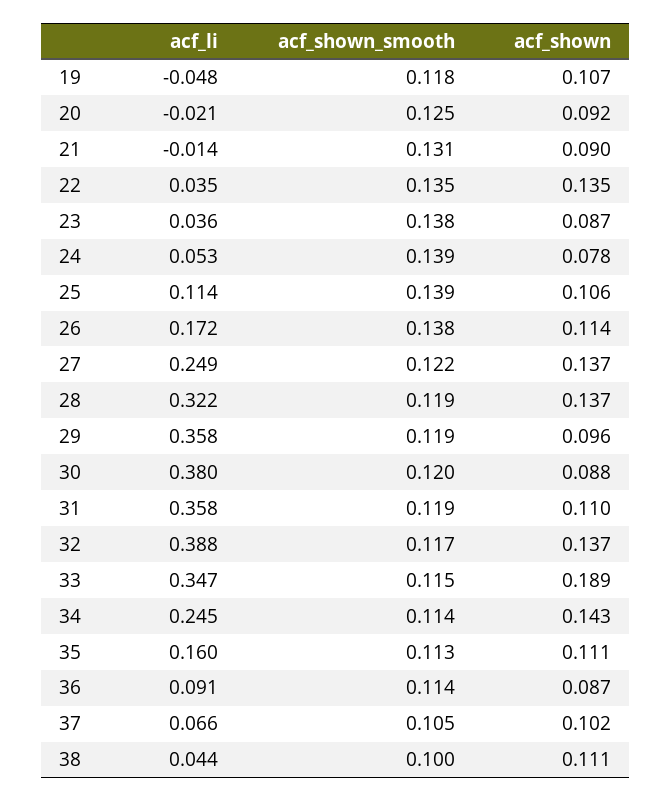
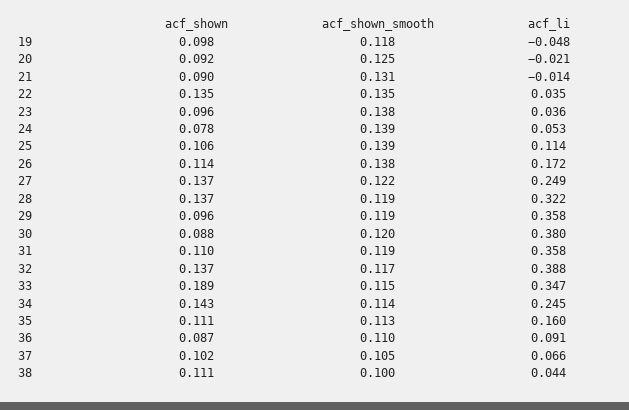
acf_shown, 19: 0.107 -> 0.098
acf_shown, 23: 0.087 -> 0.096
acf_shown_smooth, 36: 0.114 -> 0.11

